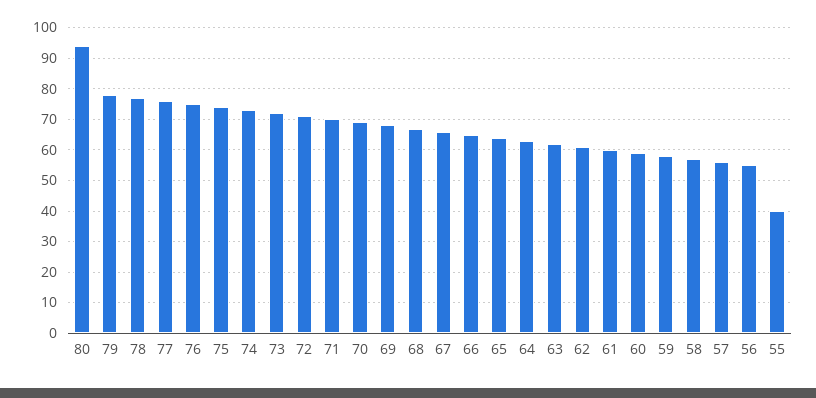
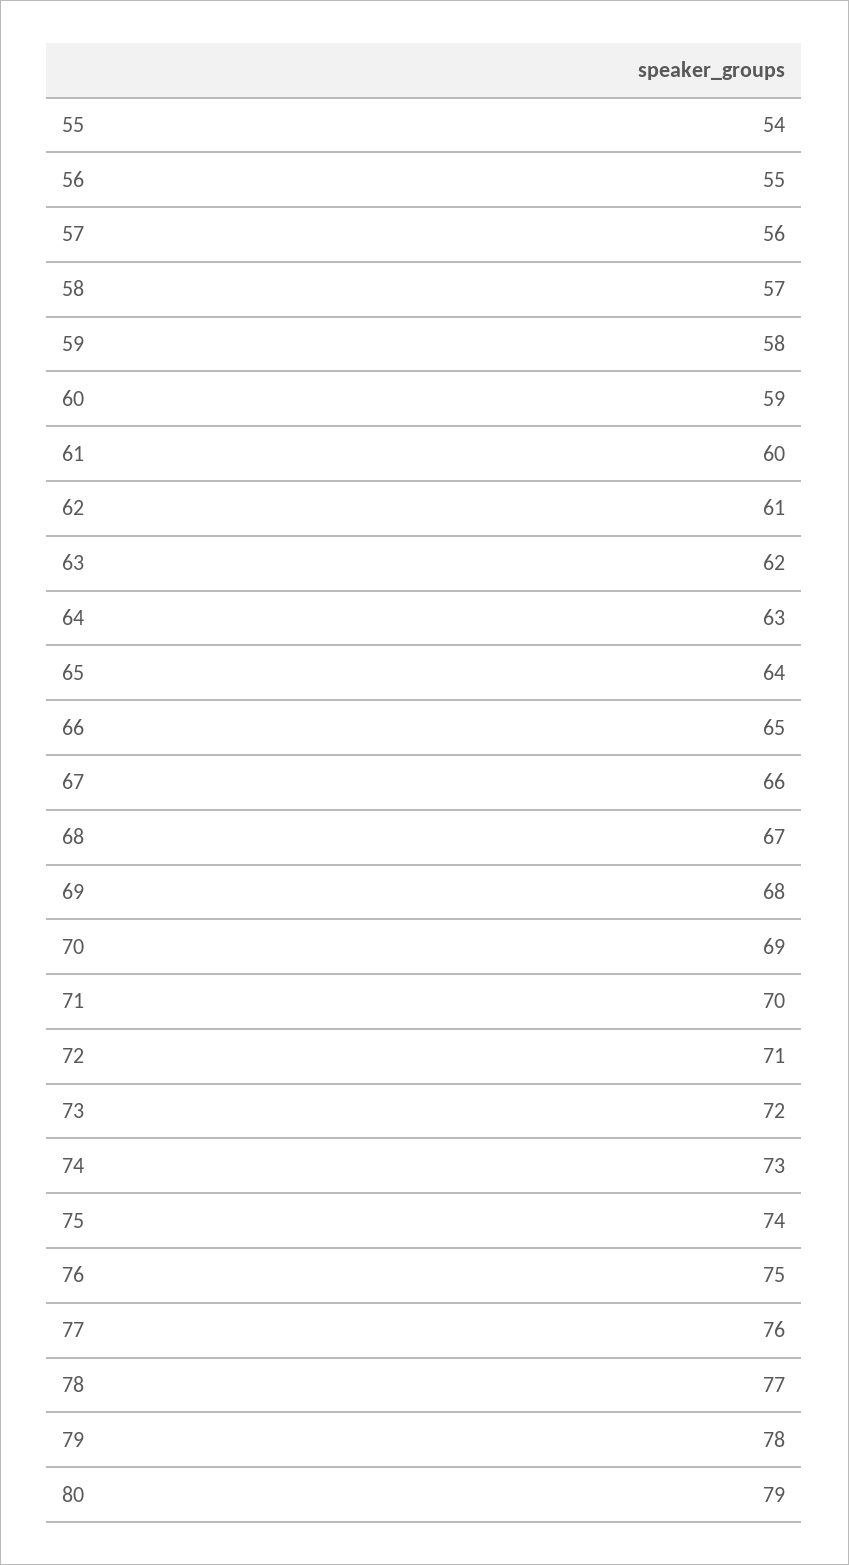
80: 95 -> 79
55: 40 -> 54

